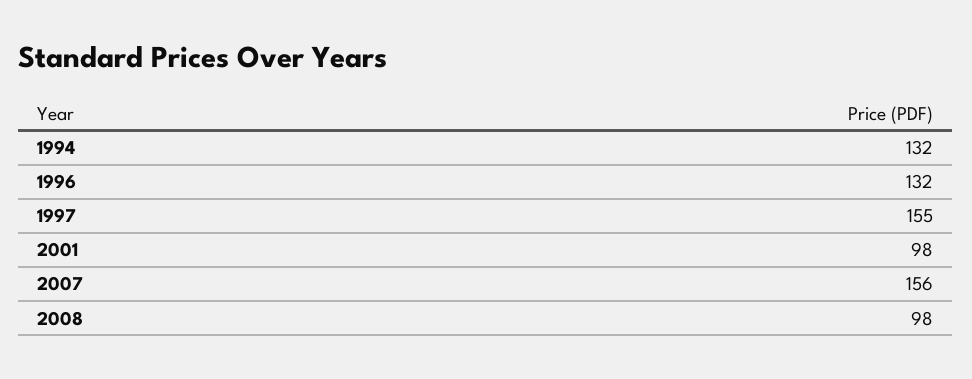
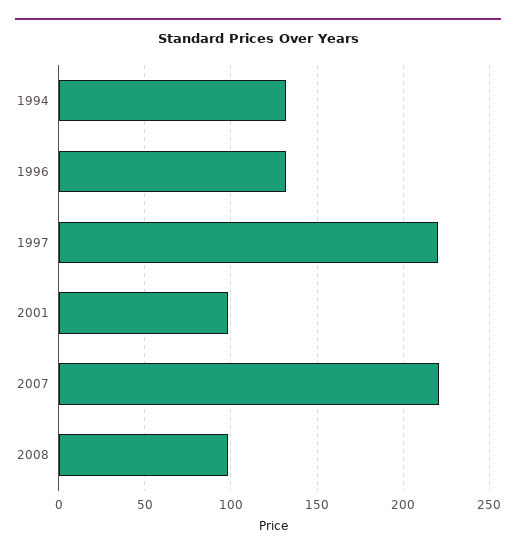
1997: 155 -> 220
2007: 156 -> 220

